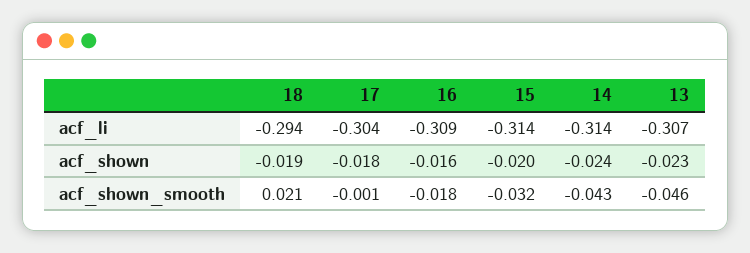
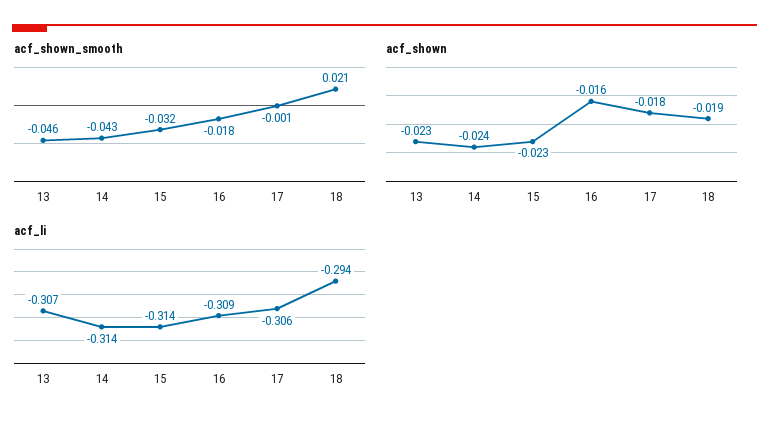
acf_li, 17: -0.304 -> -0.306
acf_shown, 15: -0.02 -> -0.023

